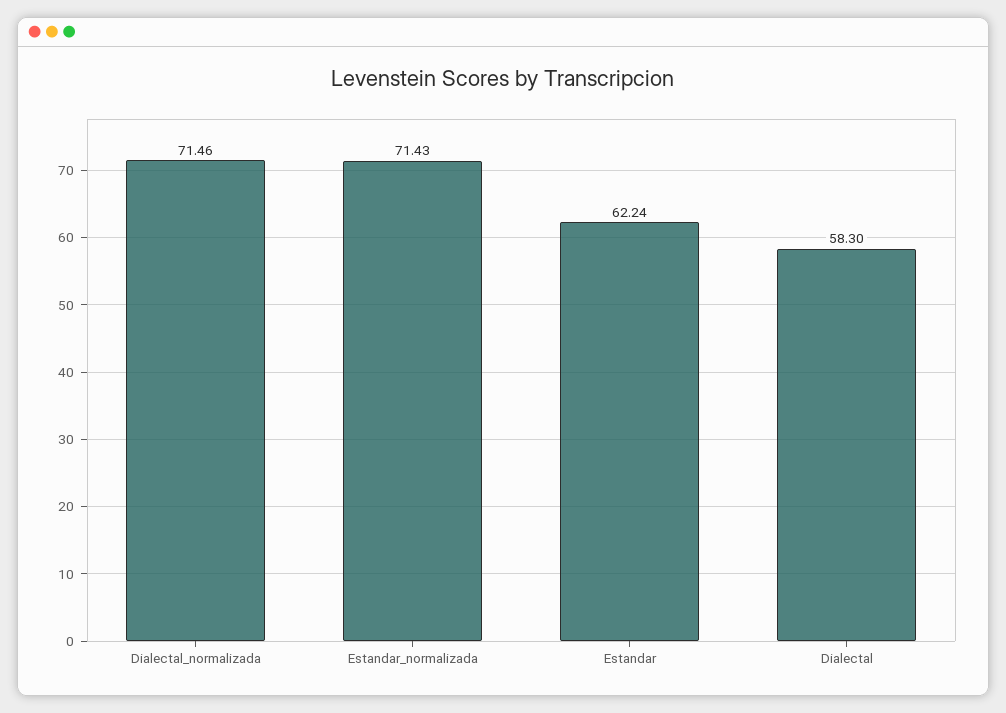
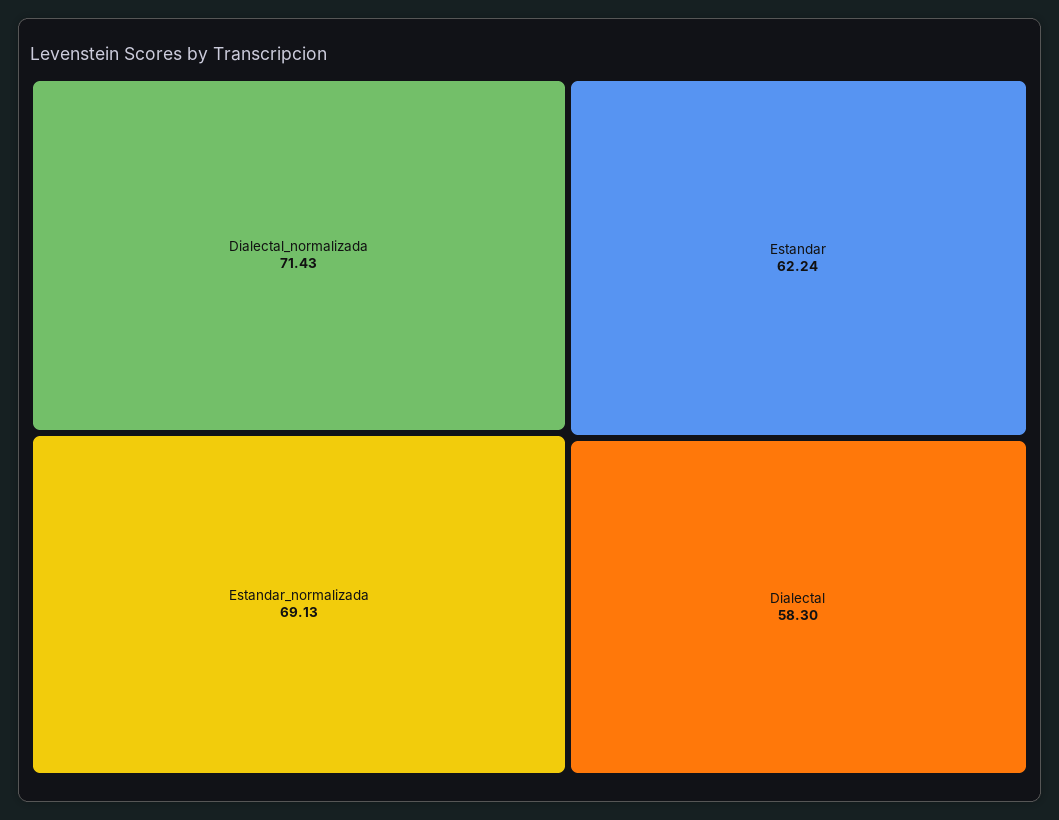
Dialectal_normalizada: 71.46 -> 71.43
Estandar_normalizada: 71.43 -> 69.13

